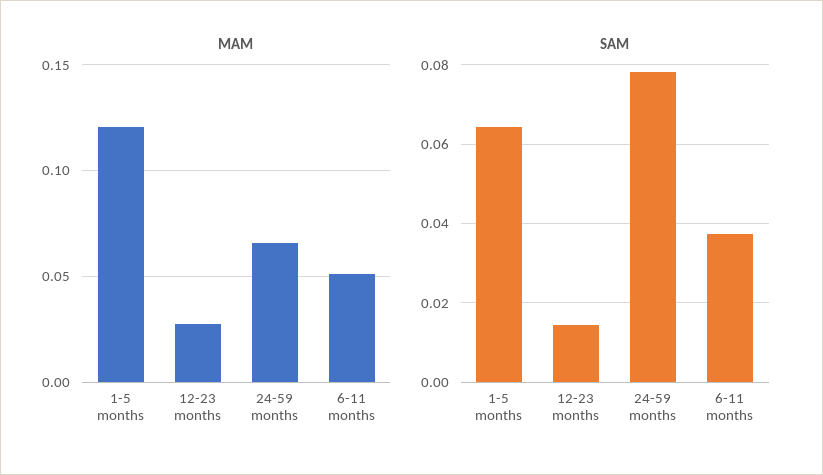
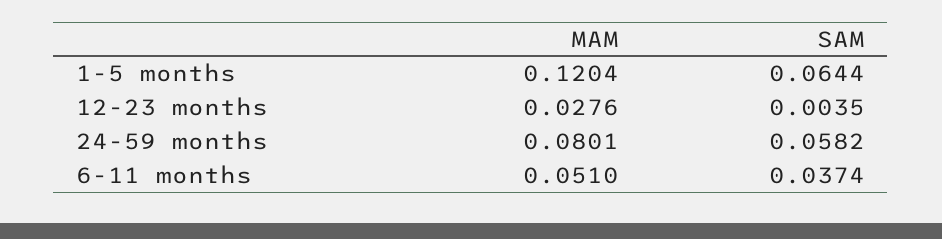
MAM, 24-59 months: 0.065 -> 0.0801
SAM, 12-23 months: 0.014 -> 0.0035
SAM, 24-59 months: 0.078 -> 0.0582

